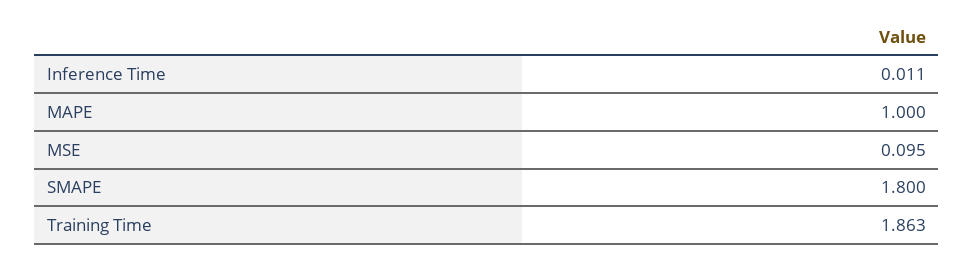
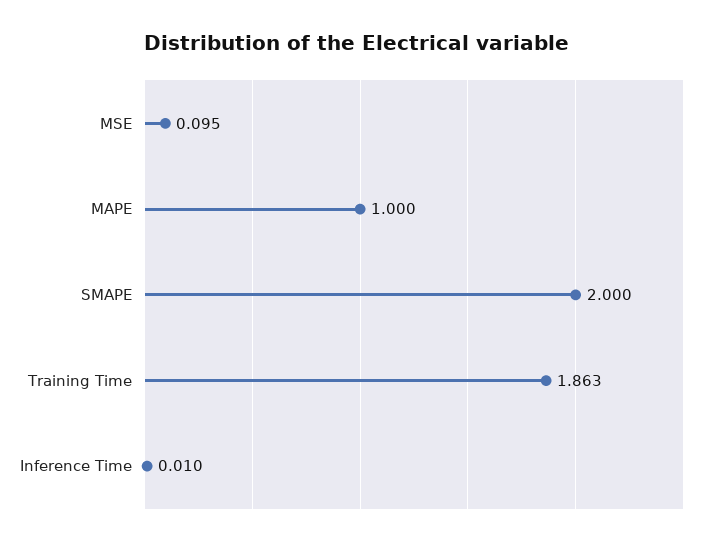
Inference Time: 0.011 -> 0.01
SMAPE: 1.8 -> 2

